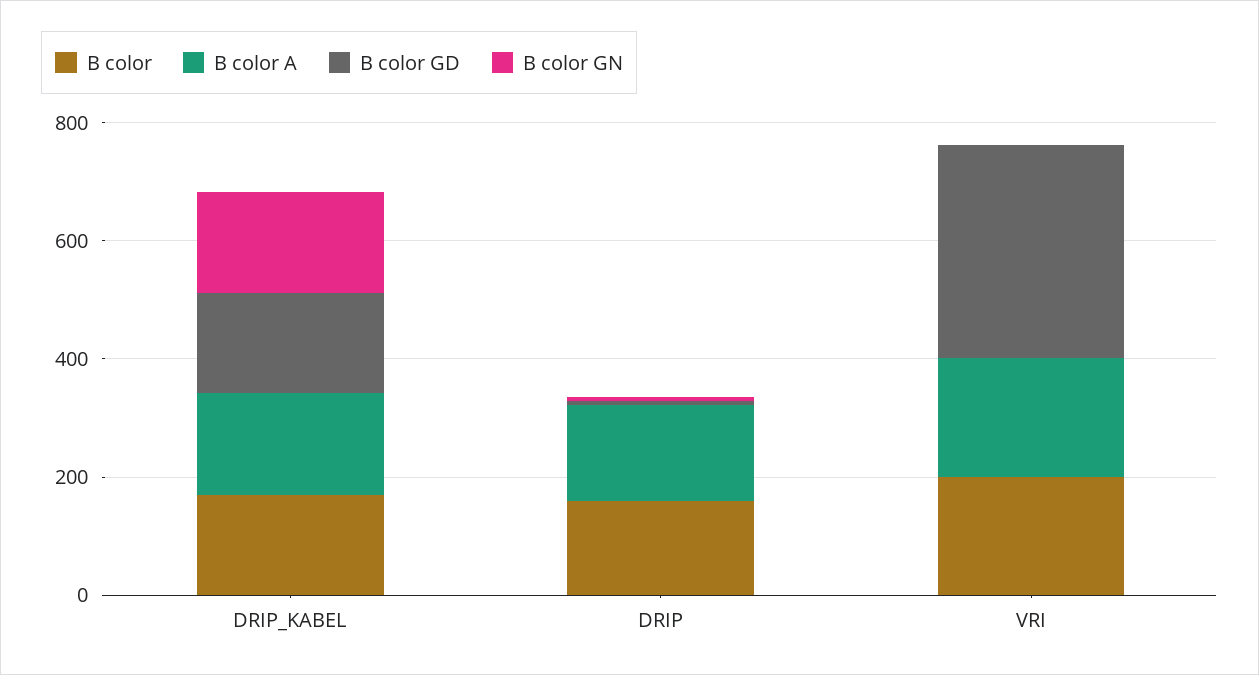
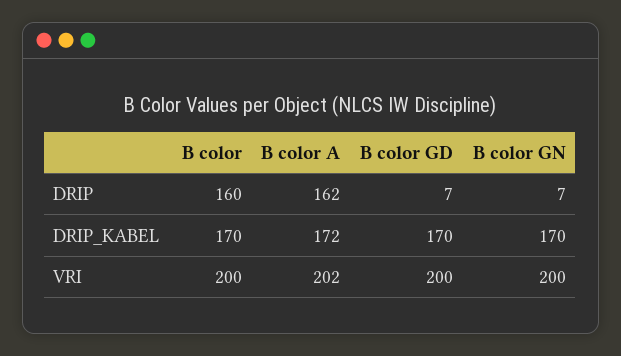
B color GD, VRI: 350 -> 200
B color GN, VRI: 0 -> 200

